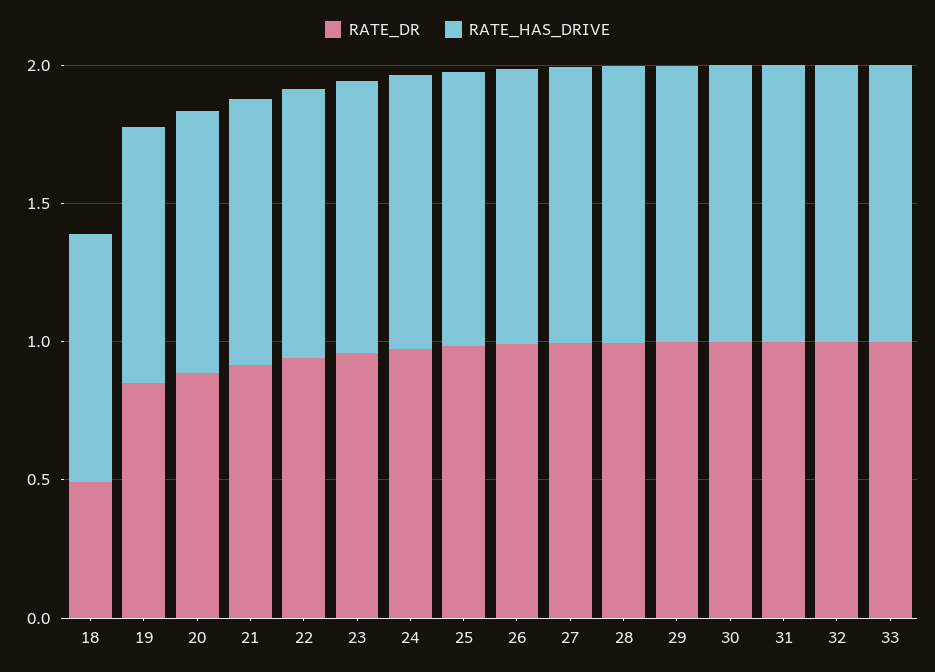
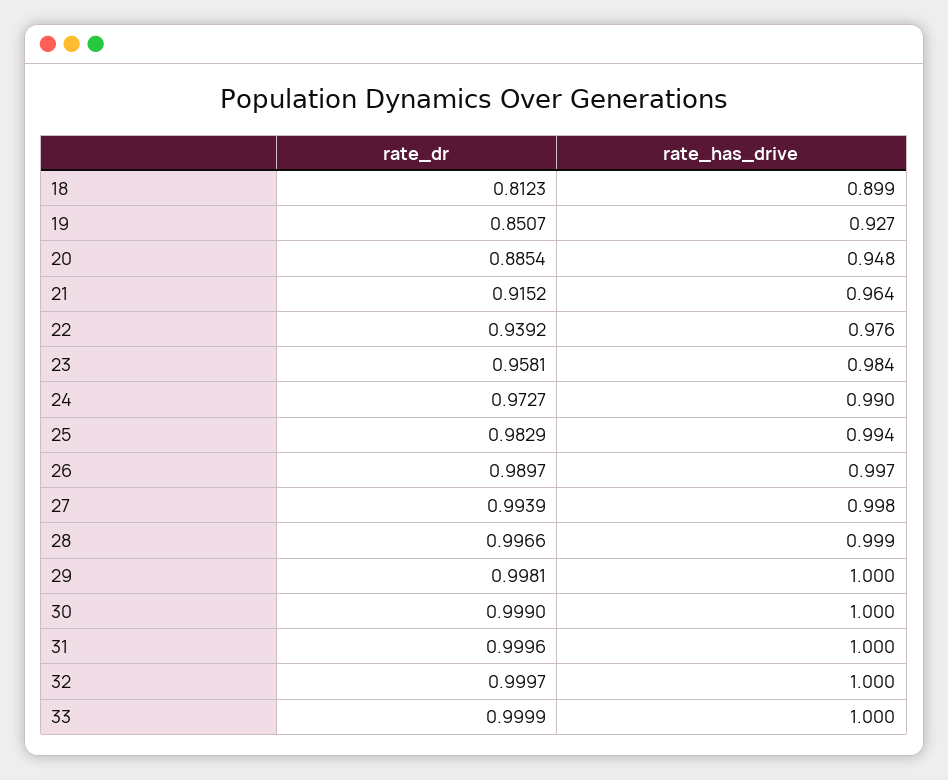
RATE_DR, 18: 0.5 -> 0.8123

